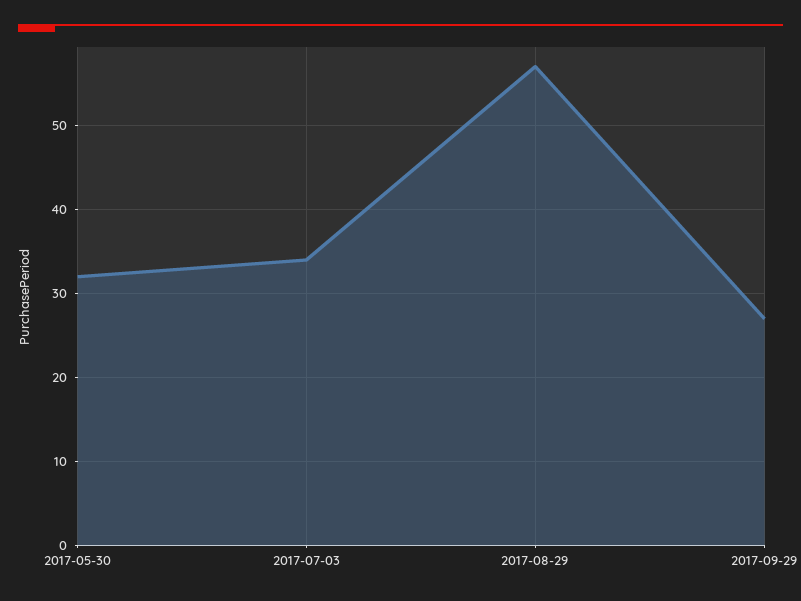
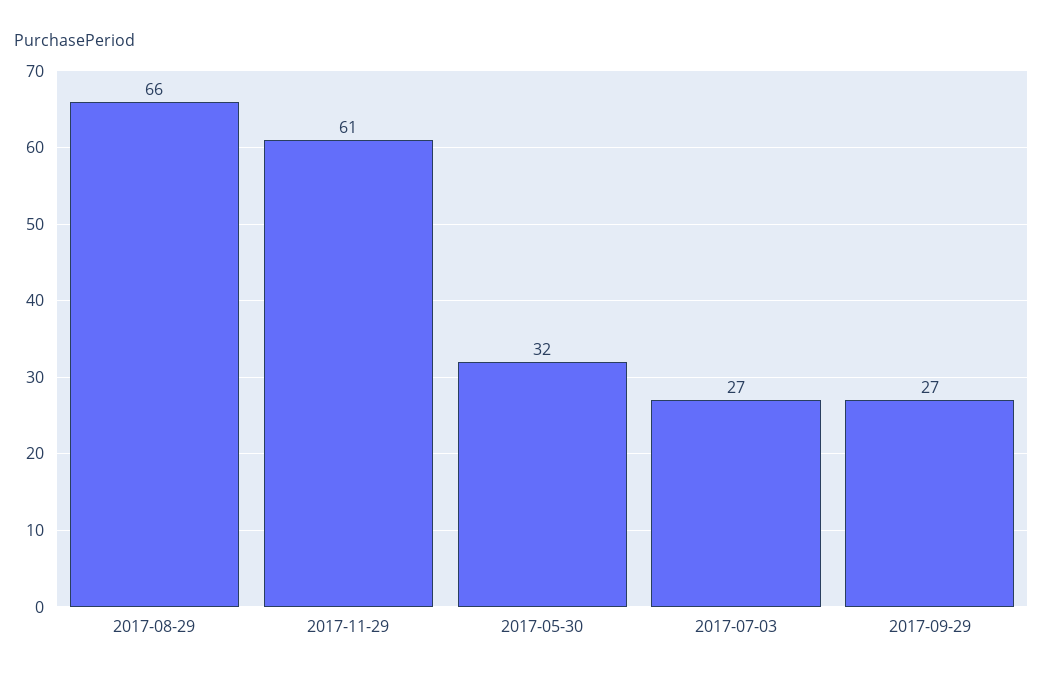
2017-07-03: 34 -> 27
2017-08-29: 57 -> 66
2017-11-29: none -> 61

